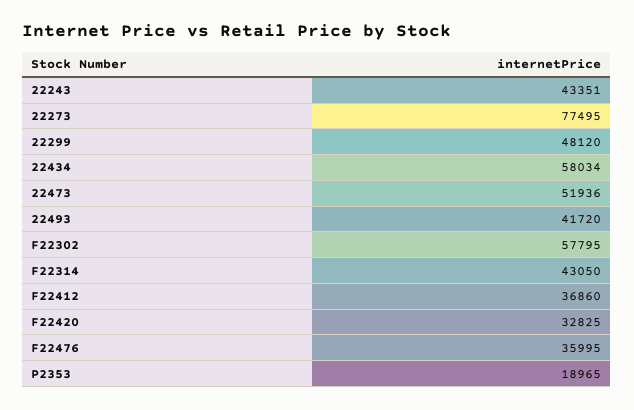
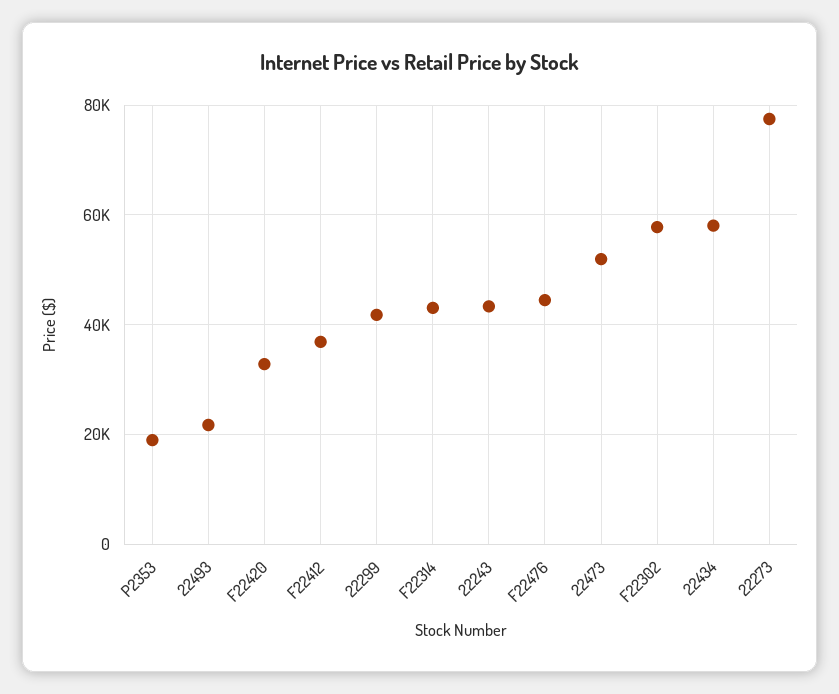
22299: 48120 -> 42000
22493: 41720 -> 22000
F22476: 35995 -> 44000

